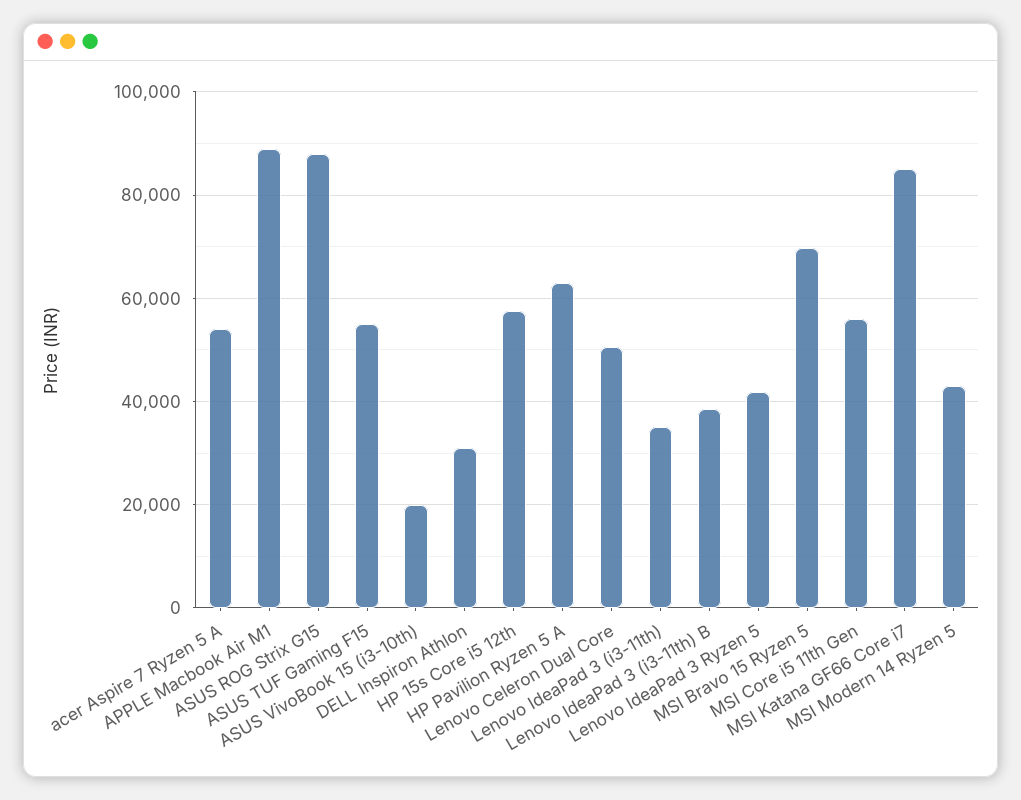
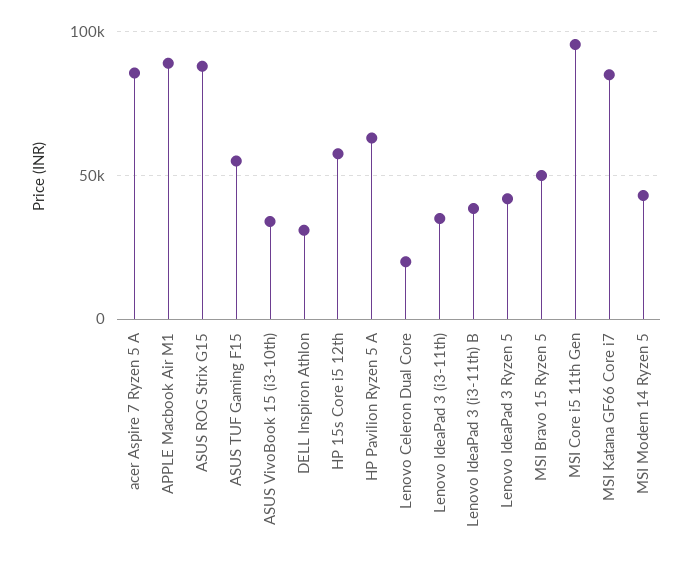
acer Aspire 7 Ryzen 5 A: 54000 -> 85000
ASUS VivoBook 15 (i3-10th): 20000 -> 35000
Lenovo Celeron Dual Core: 50000 -> 20000
MSI Bravo 15 Ryzen 5: 70000 -> 50000
MSI Core i5 11th Gen: 56000 -> 95000

